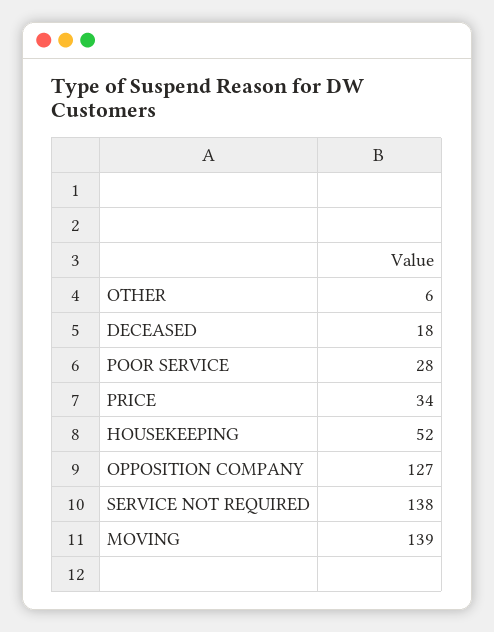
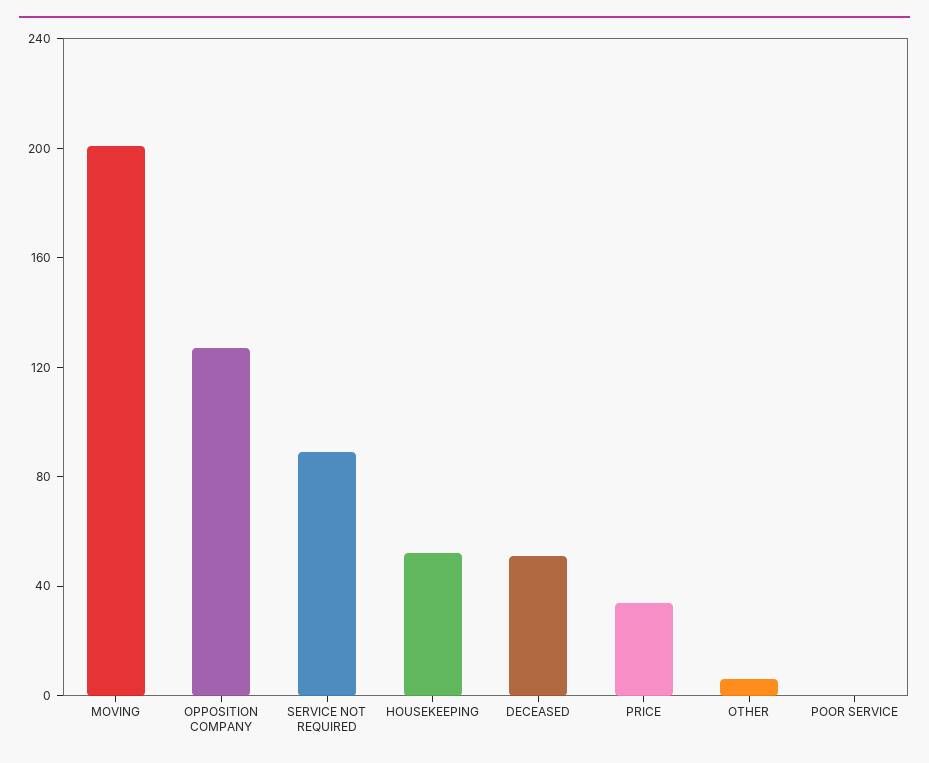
DECEASED: 18 -> 50
POOR SERVICE: 28 -> 0
SERVICE NOT REQUIRED: 138 -> 90
MOVING: 139 -> 200

